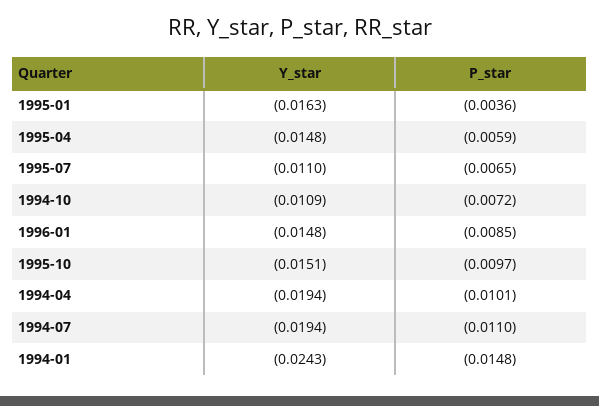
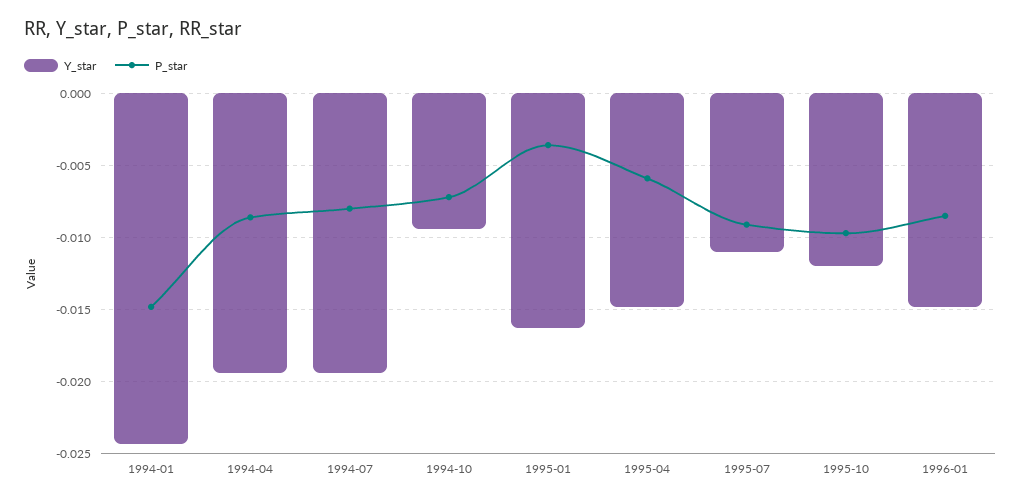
P_star, 1995-07: -0.0065 -> -0.009
Y_star, 1994-10: -0.0109 -> -0.0095
Y_star, 1995-10: -0.0151 -> -0.012
P_star, 1994-04: -0.0101 -> -0.0085
P_star, 1994-07: -0.011 -> -0.008

